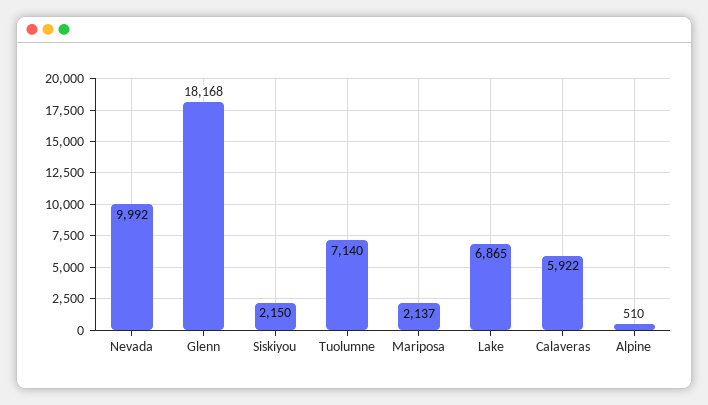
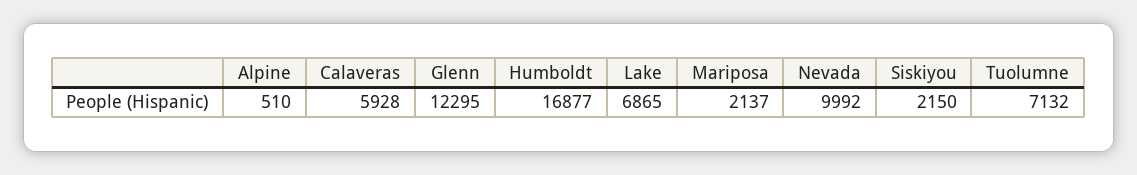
Glenn: 18168 -> 12295
Tuolumne: 7140 -> 7132
Calaveras: 5922 -> 5928
Humboldt: none -> 16877

